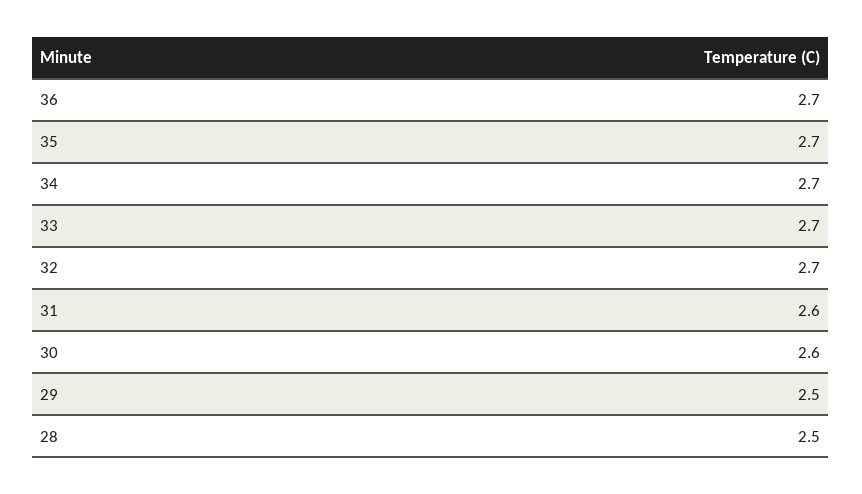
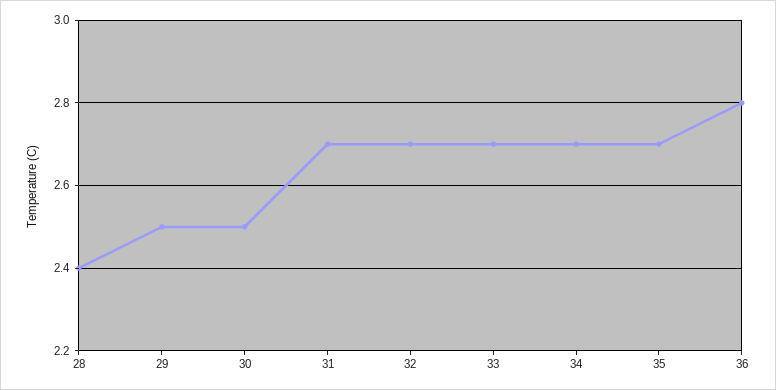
36: 2.7 -> 2.8
31: 2.6 -> 2.7
30: 2.6 -> 2.5
28: 2.5 -> 2.4

